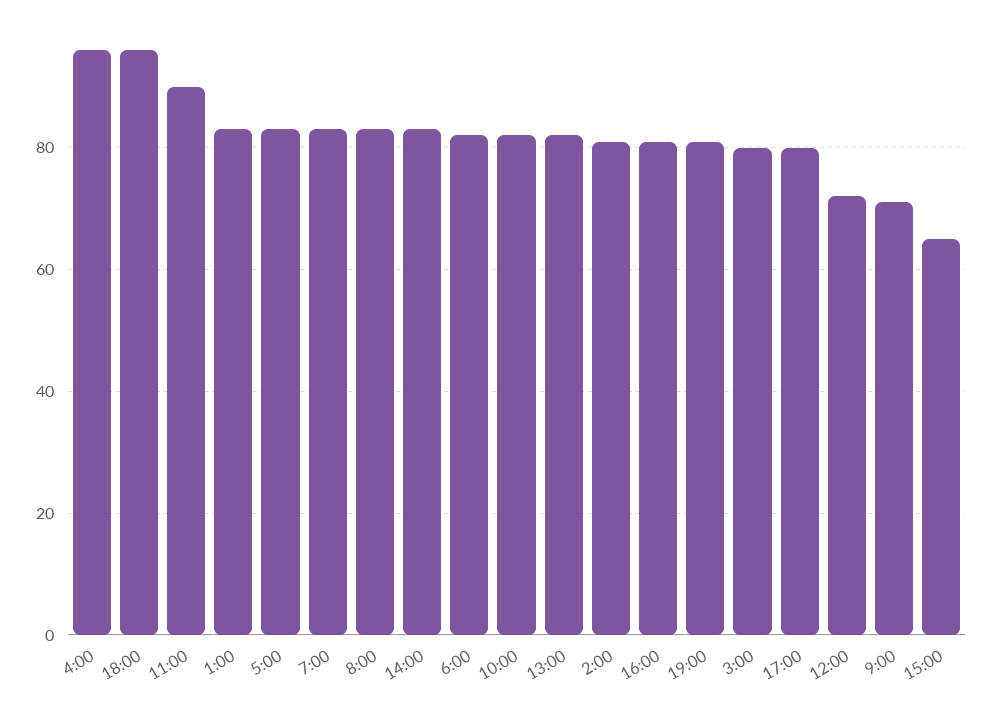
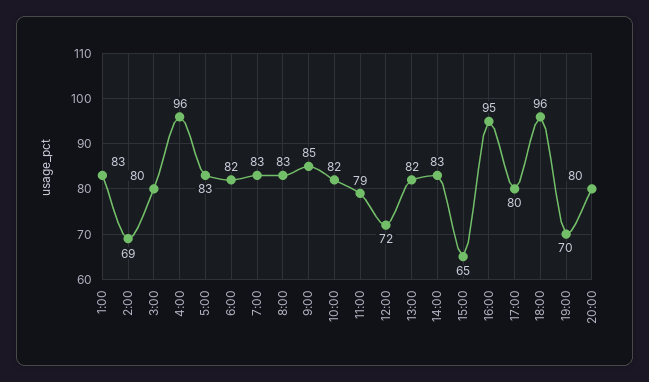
11:00: 90 -> 79
2:00: 80 -> 69
16:00: 80 -> 95
19:00: 80 -> 70
9:00: 70 -> 85
20:00: none -> 80

